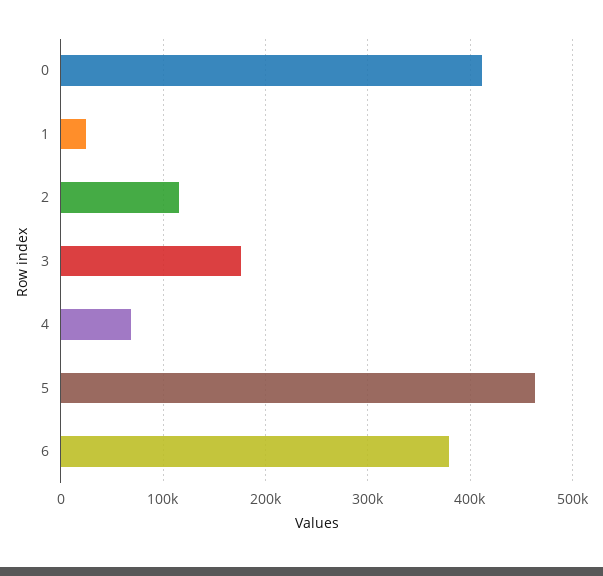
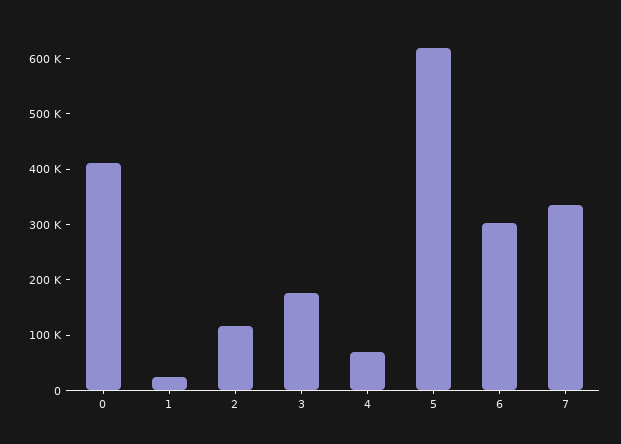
5: 460000 -> 620000
6: 380000 -> 300000
7: none -> 340000

